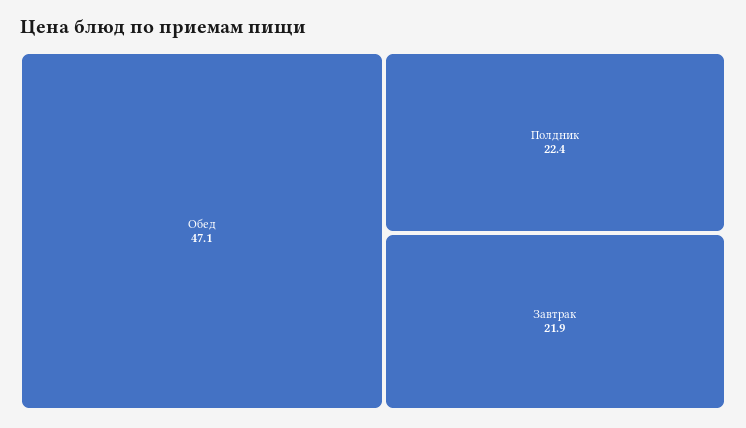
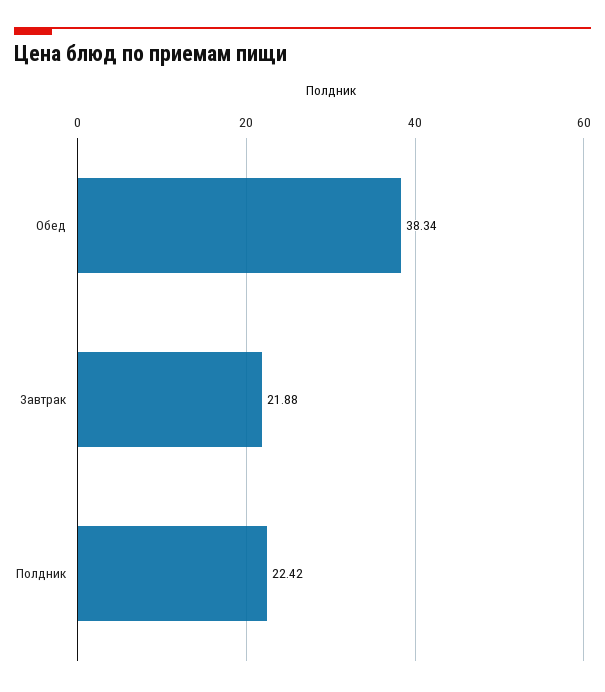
Обед: 47.1 -> 38.34

